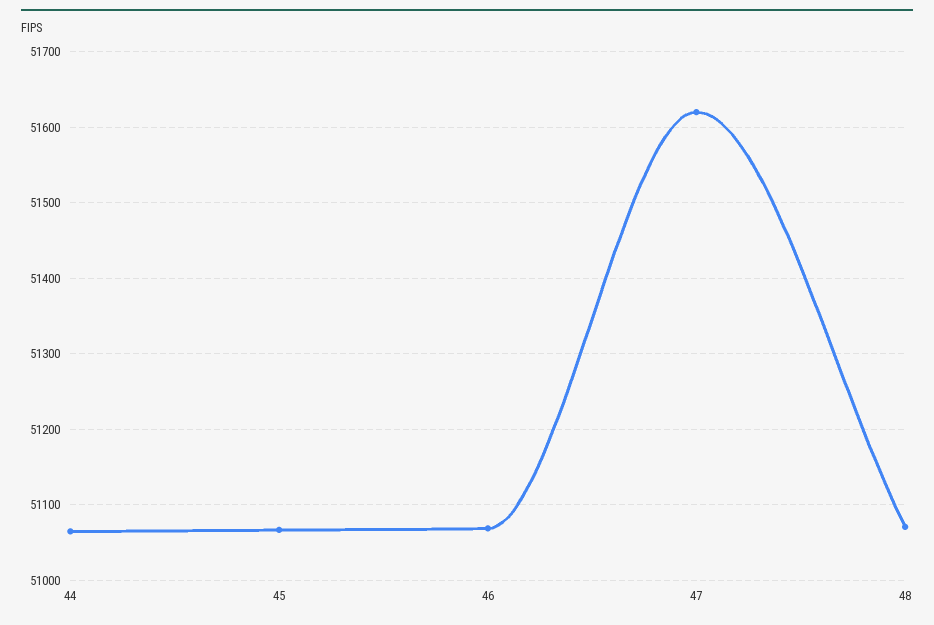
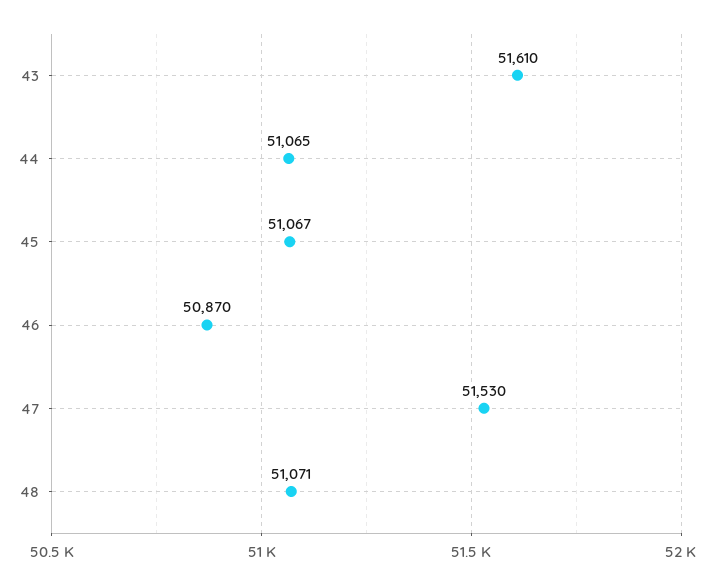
46: 51070 -> 50870
47: 51620 -> 51530
43: none -> 51610

